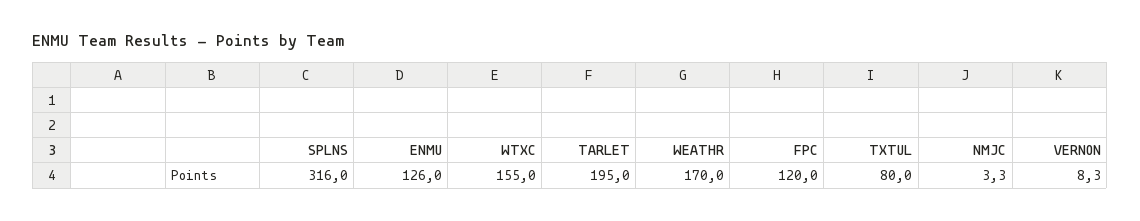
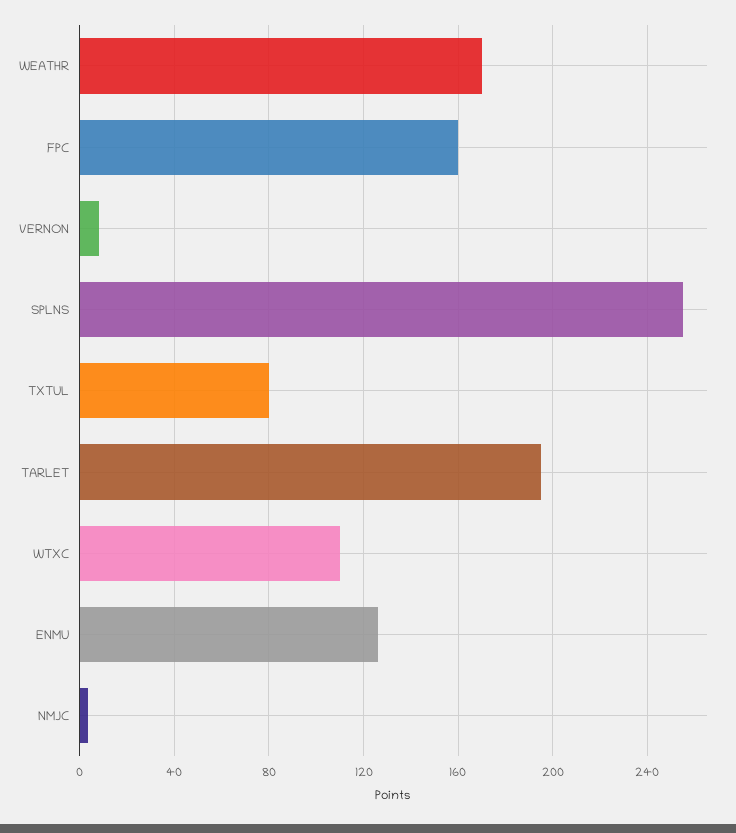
SPLNS: 316 -> 255
WTXC: 155 -> 110
FPC: 120 -> 160

